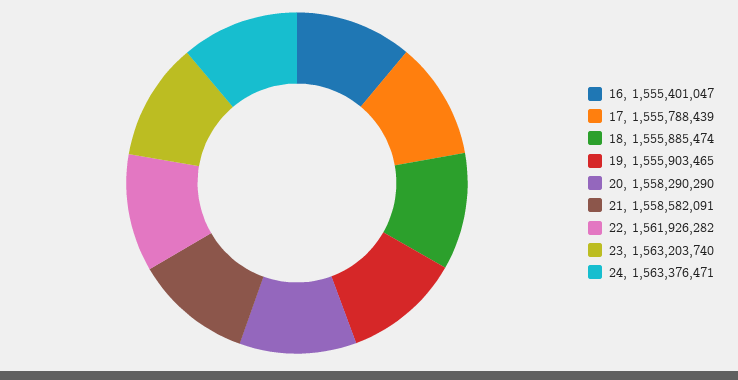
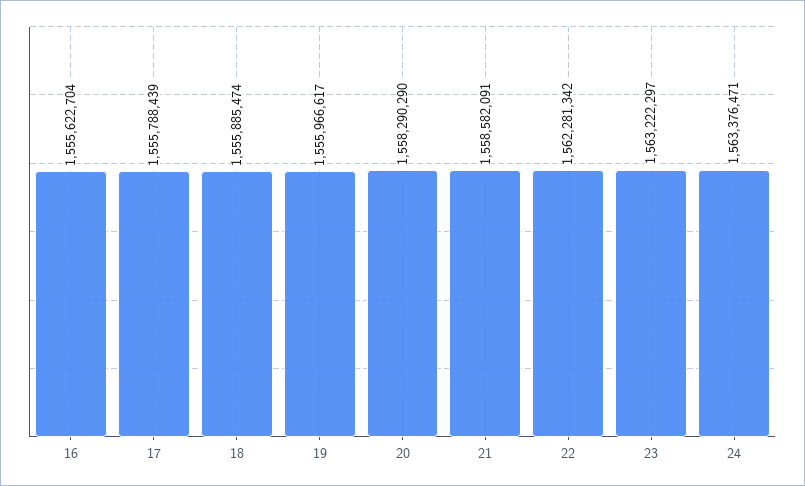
16: 1555401047 -> 1555622704
19: 1555903465 -> 1555966617
22: 1561926282 -> 1562281342
23: 1563203740 -> 1563222297

